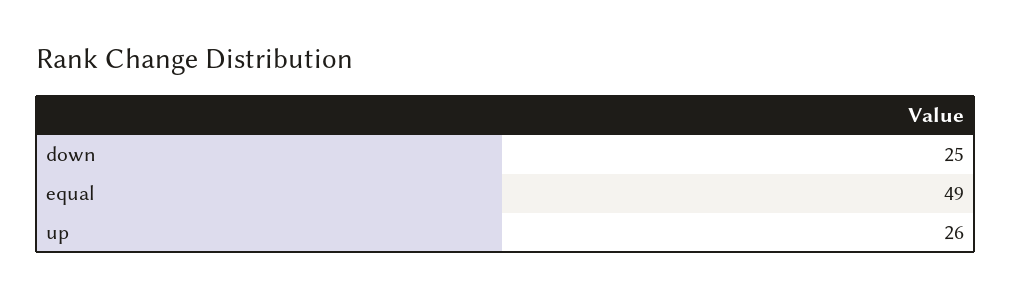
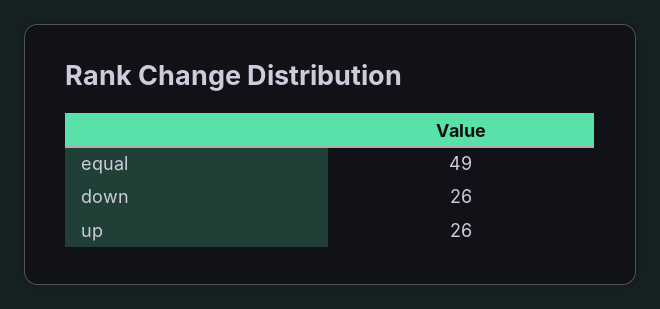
down: 25 -> 26

